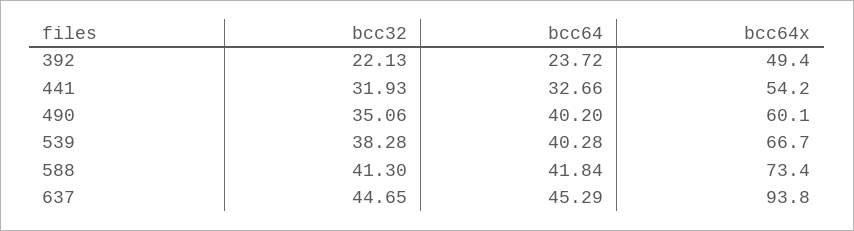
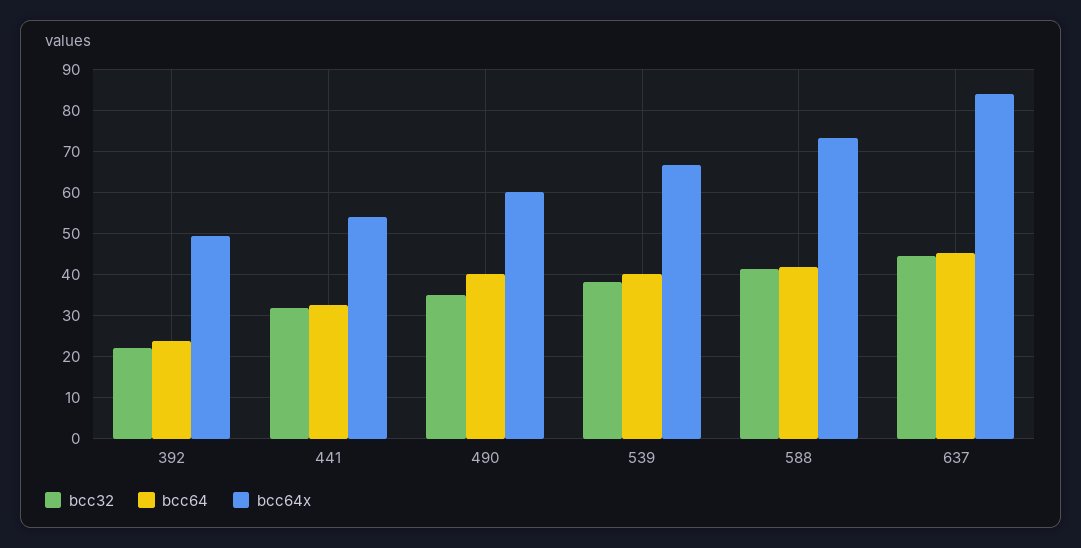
bcc64x, 637: 93.8 -> 84

